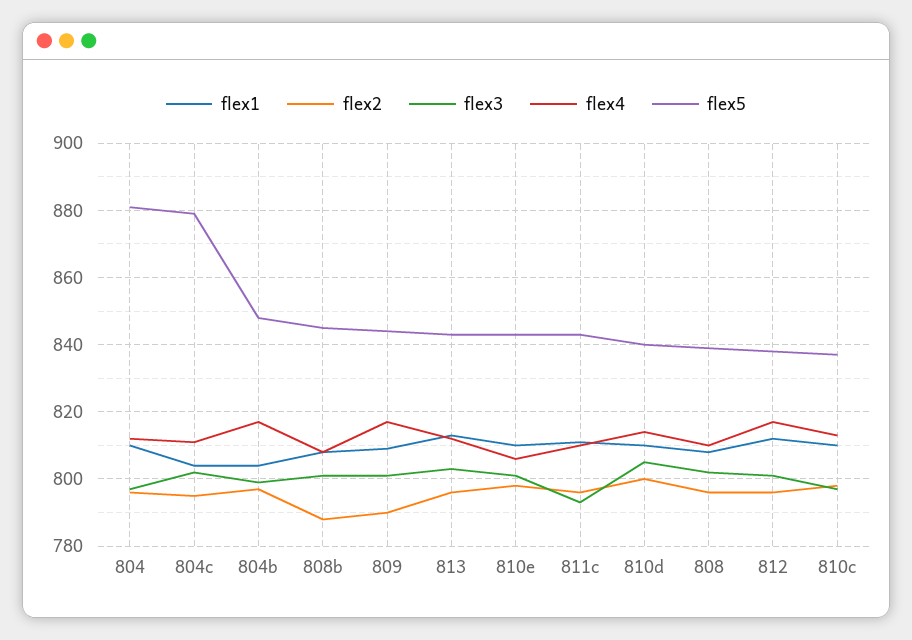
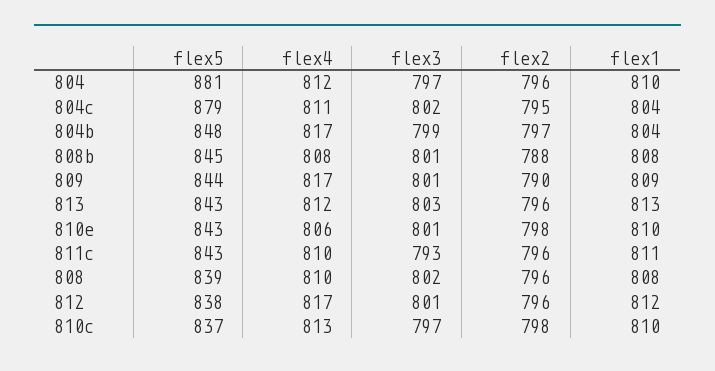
flex1, 810d: 810 -> none
flex2, 810d: 800 -> none
flex3, 810d: 805 -> none
flex4, 810d: 815 -> none
flex5, 810d: 840 -> none

